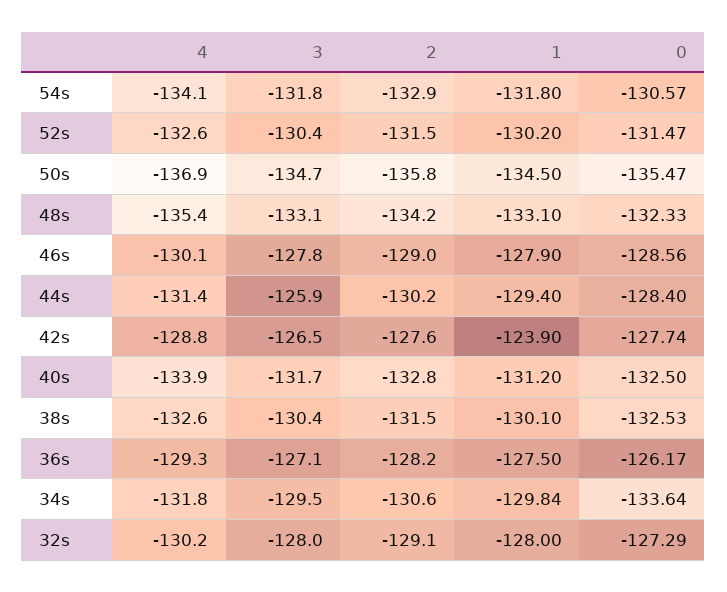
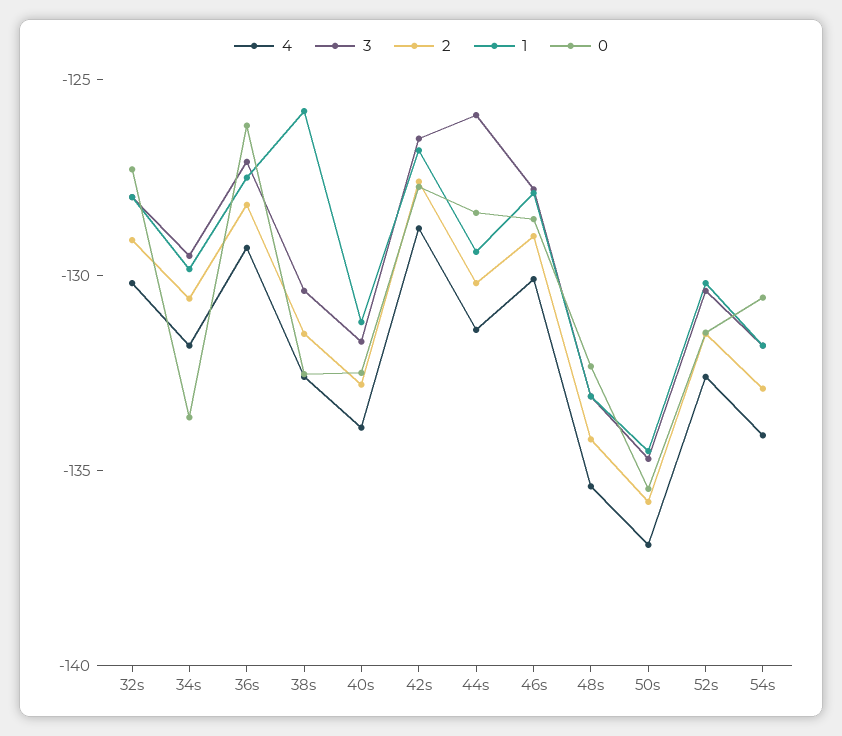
1, 42s: -123.9 -> -127
1, 38s: -130.1 -> -126

